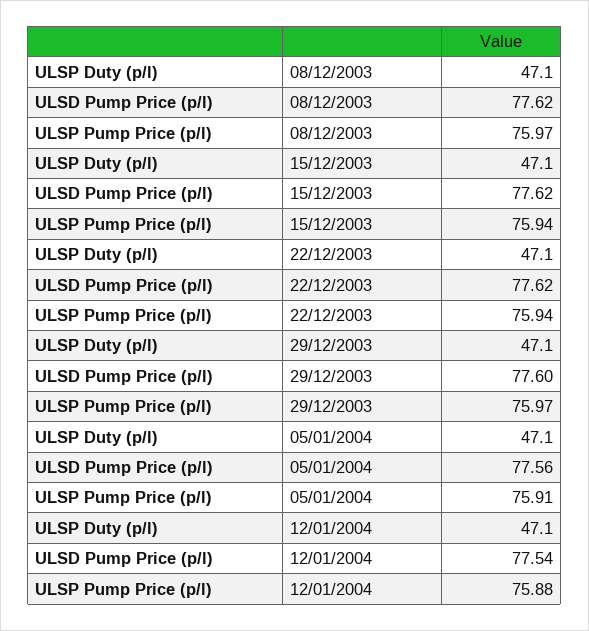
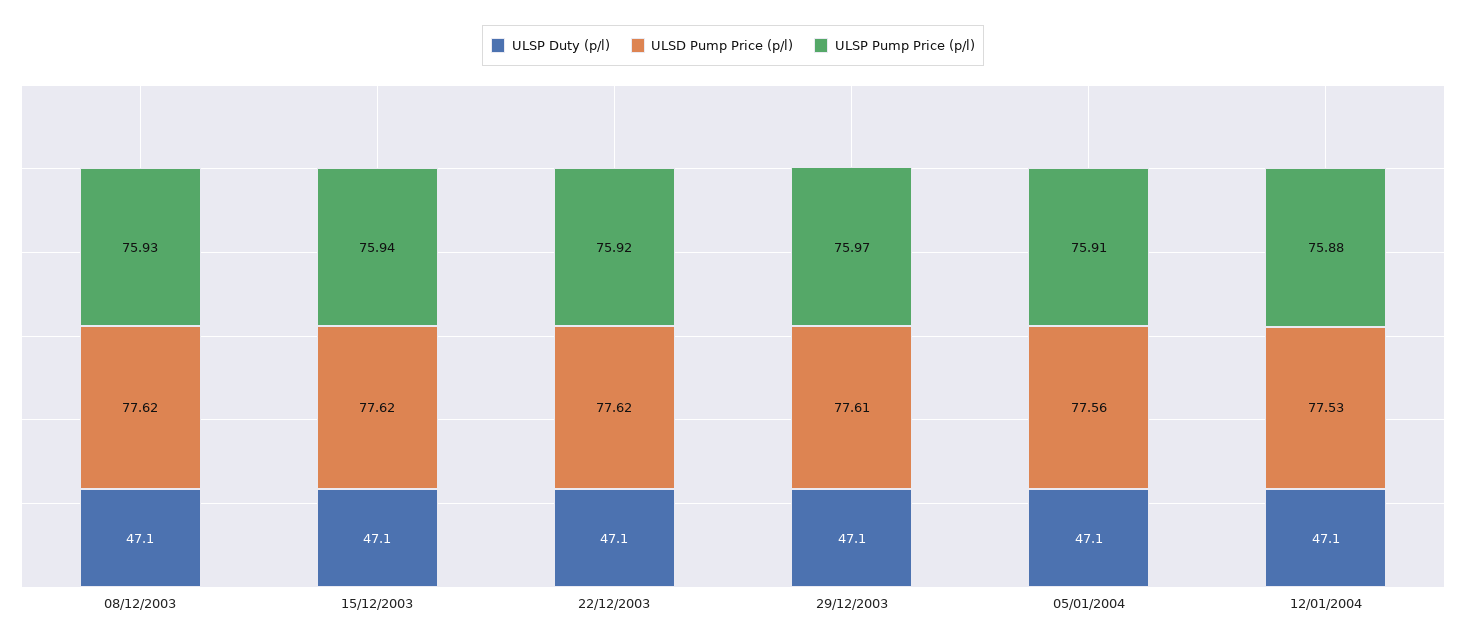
ULSP Pump Price (p/l), 08/12/2003: 75.97 -> 75.93
ULSP Pump Price (p/l), 22/12/2003: 75.94 -> 75.92
ULSD Pump Price (p/l), 29/12/2003: 77.6 -> 77.61
ULSD Pump Price (p/l), 12/01/2004: 77.54 -> 77.53

